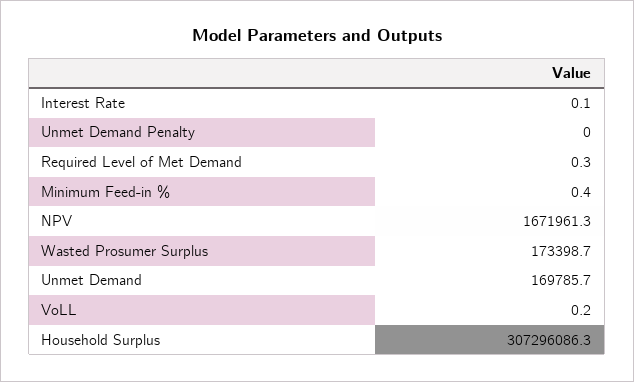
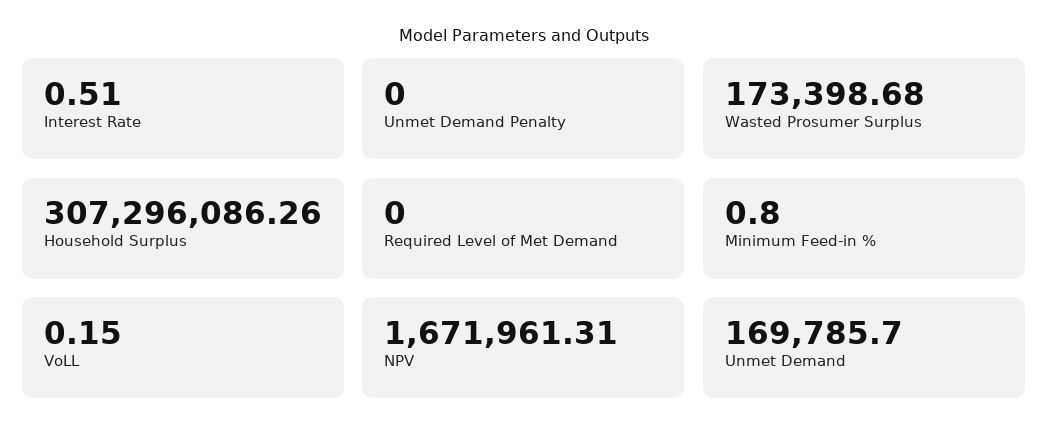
Interest Rate: 0.1 -> 0.51
Required Level of Met Demand: 0.3 -> 0
Minimum Feed-in %: 0.4 -> 0.8

